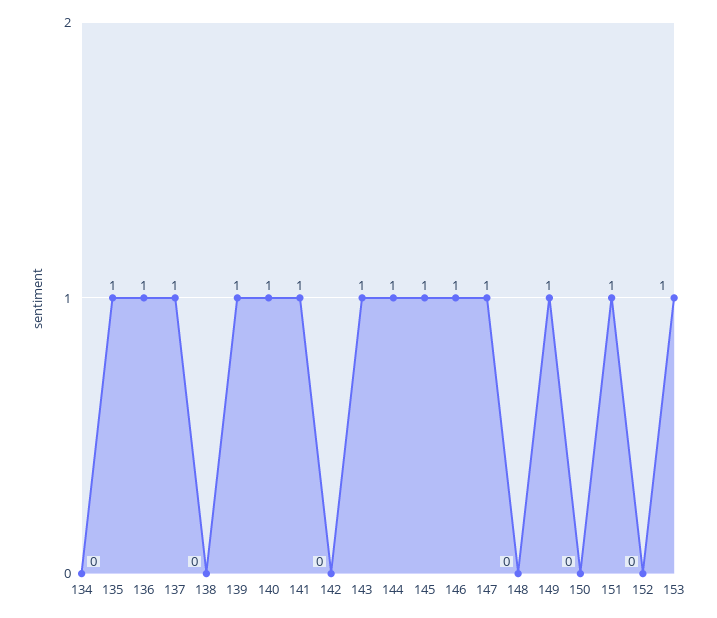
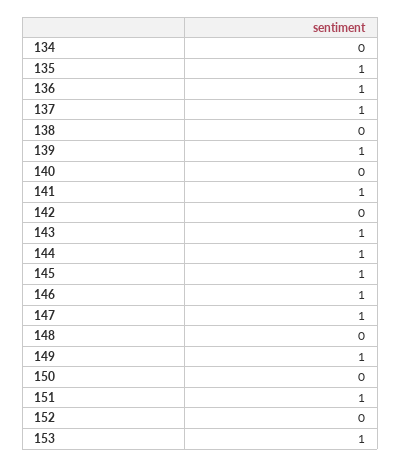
140: 1 -> 0

